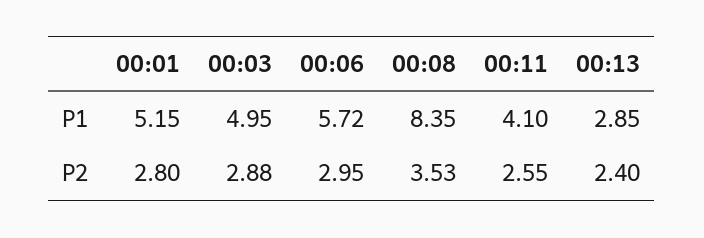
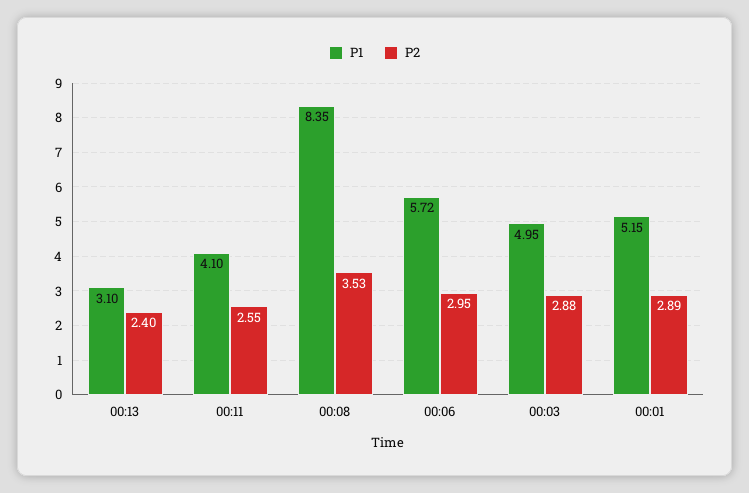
P1, 00:13: 2.85 -> 3.1
P2, 00:01: 2.8 -> 2.89

